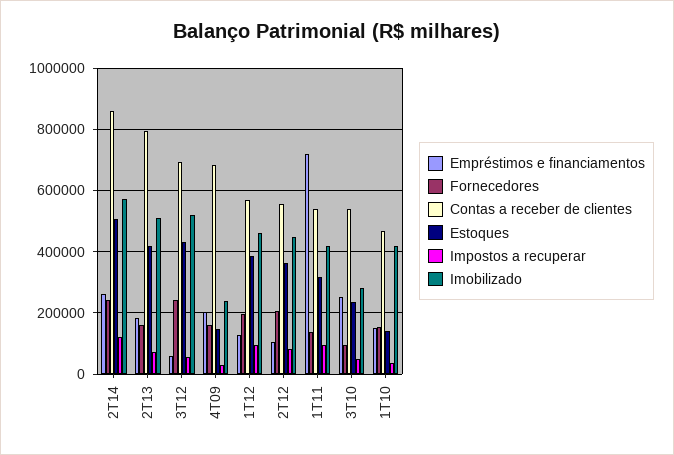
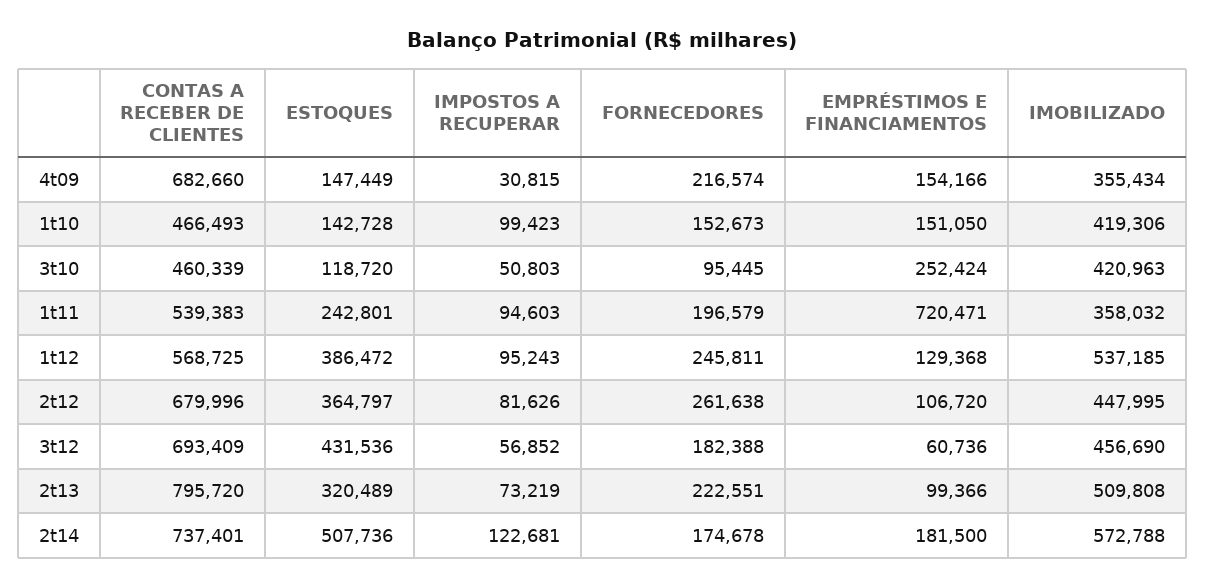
Empréstimos e financiamentos, 2T14: 260000 -> 181500
Fornecedores, 2T14: 240000 -> 174678
Contas a receber de clientes, 2T14: 860000 -> 737401
Empréstimos e financiamentos, 2T13: 180000 -> 99366
Fornecedores, 2T13: 160000 -> 222551
Estoques, 2T13: 420000 -> 320489
Fornecedores, 3T12: 240000 -> 182388
Imobilizado, 3T12: 520000 -> 456690
Empréstimos e financiamentos, 4T09: 200000 -> 154166
Fornecedores, 4T09: 160000 -> 216574
Imobilizado, 4T09: 240000 -> 355434
Fornecedores, 1T12: 200000 -> 245811
Imobilizado, 1T12: 460000 -> 537185
Fornecedores, 2T12: 200000 -> 261638
Contas a receber de clientes, 2T12: 560000 -> 679996
Fornecedores, 1T11: 140000 -> 196579
Estoques, 1T11: 320000 -> 242801
Imobilizado, 1T11: 420000 -> 358032
Contas a receber de clientes, 3T10: 540000 -> 460339
Estoques, 3T10: 240000 -> 118720
Imobilizado, 3T10: 280000 -> 420963
Impostos a recuperar, 1T10: 40000 -> 99423

